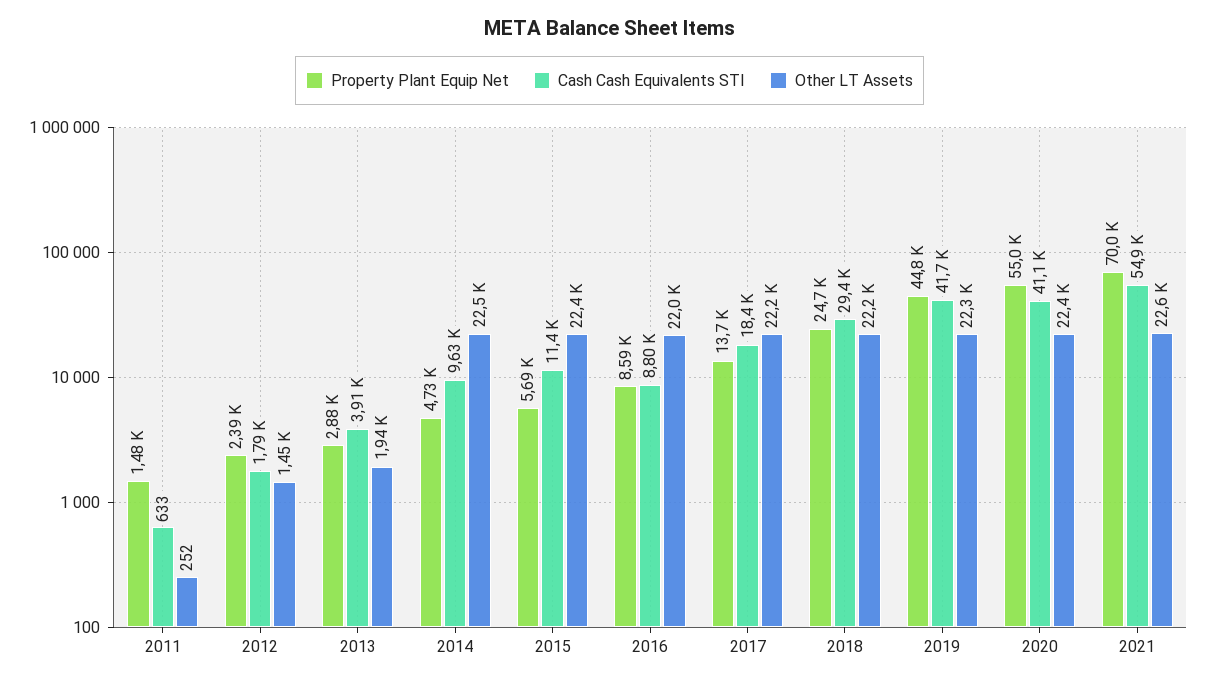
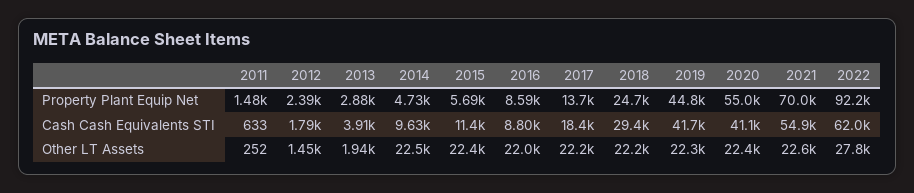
Property Plant Equip Net, 2022: none -> 92200
Cash Cash Equivalents STI, 2022: none -> 62000
Other LT Assets, 2022: none -> 27800

